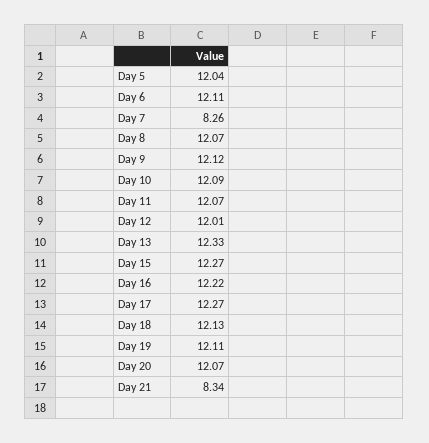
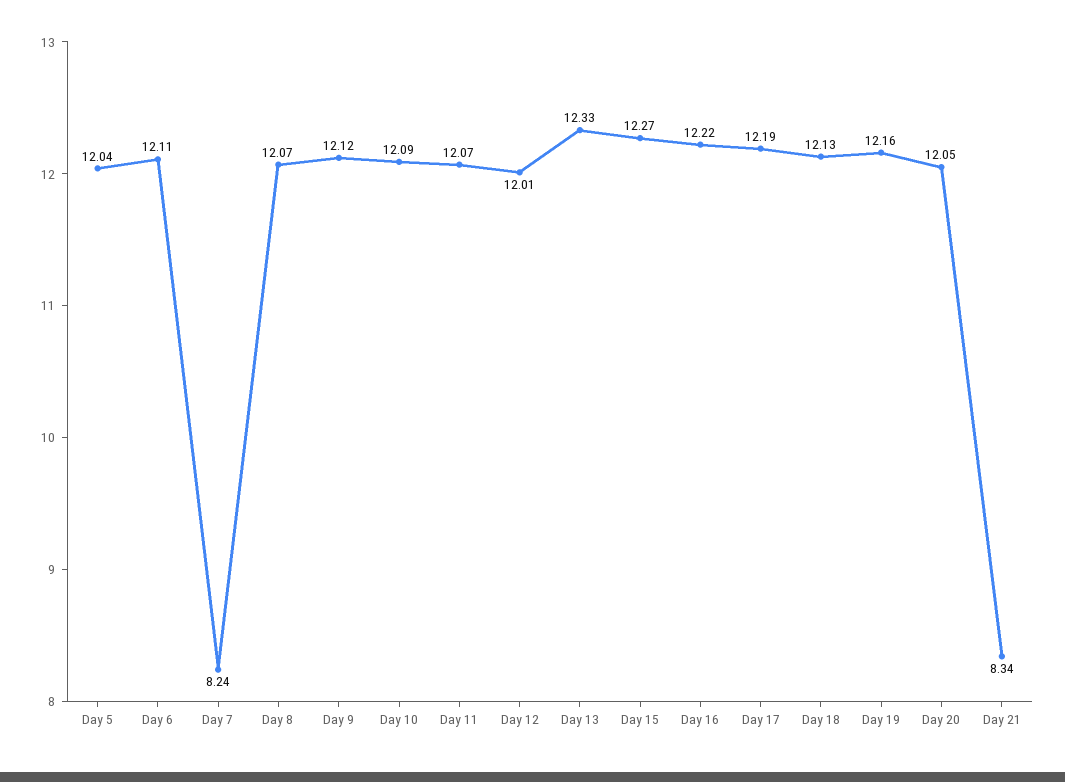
Day 7: 8.26 -> 8.24
Day 17: 12.27 -> 12.19
Day 19: 12.11 -> 12.16
Day 20: 12.07 -> 12.05

